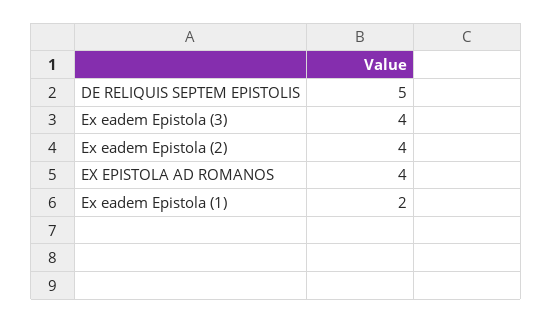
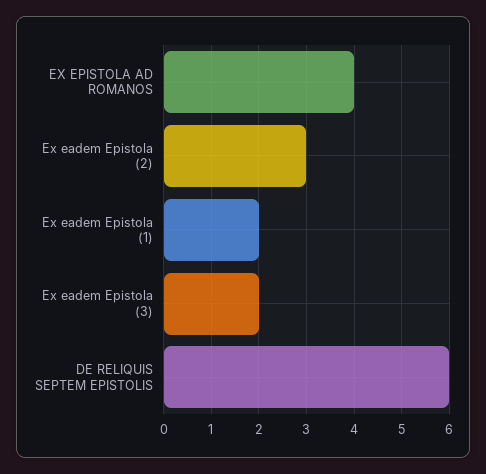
DE RELIQUIS SEPTEM EPISTOLIS: 5 -> 6
Ex eadem Epistola (3): 4 -> 2
Ex eadem Epistola (2): 4 -> 3

